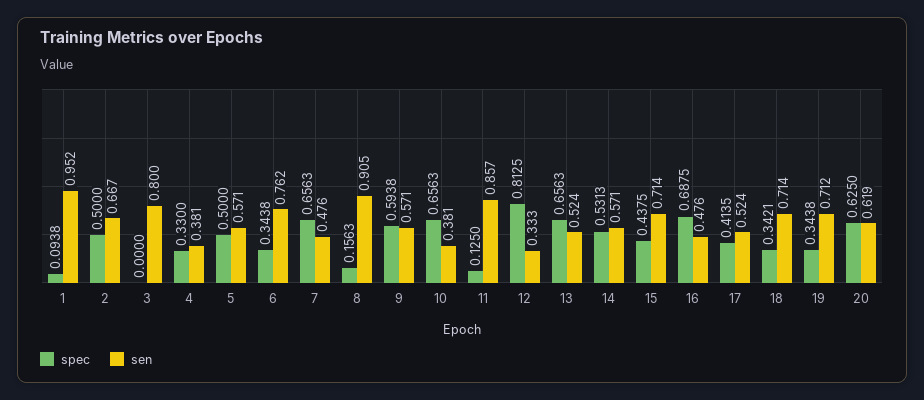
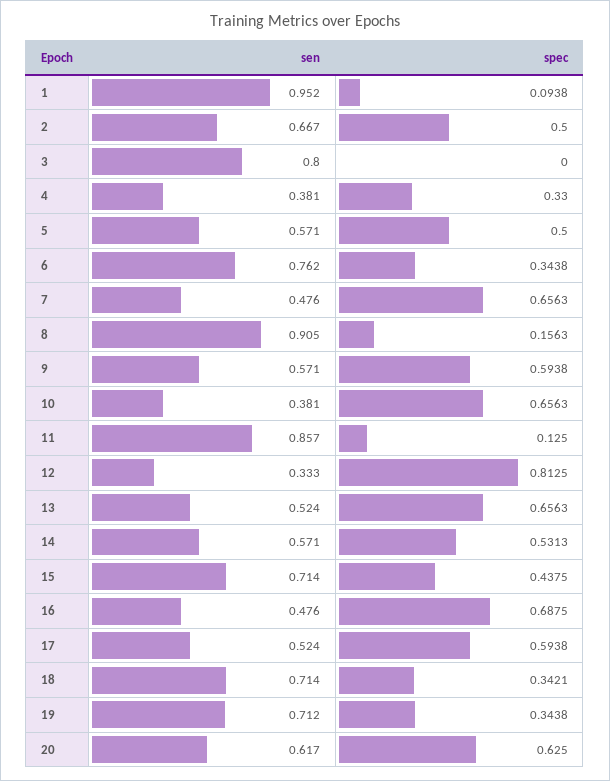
spec, 17: 0.4135 -> 0.5938
sen, 20: 0.619 -> 0.617

